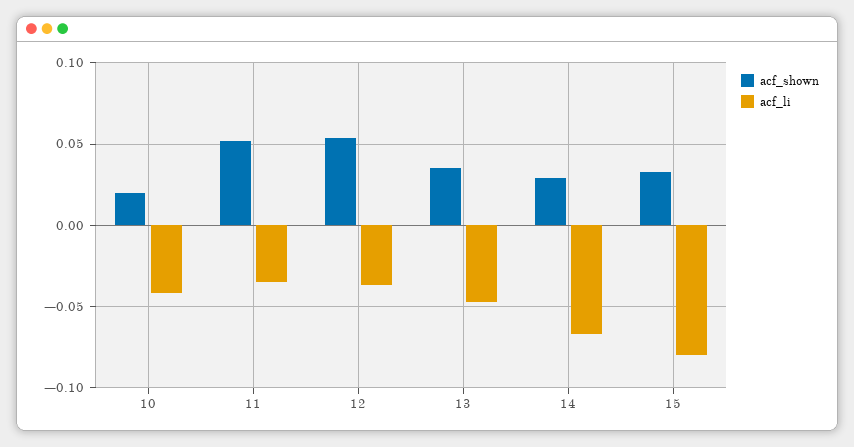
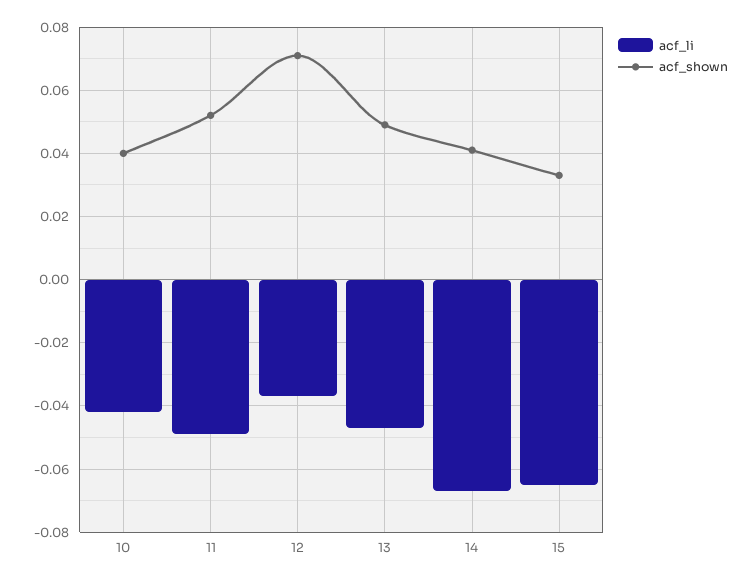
acf_shown, 10: 0.02 -> 0.04
acf_li, 11: -0.035 -> -0.05
acf_shown, 12: 0.055 -> 0.07
acf_shown, 13: 0.035 -> 0.05
acf_shown, 14: 0.03 -> 0.04
acf_li, 15: -0.08 -> -0.065

